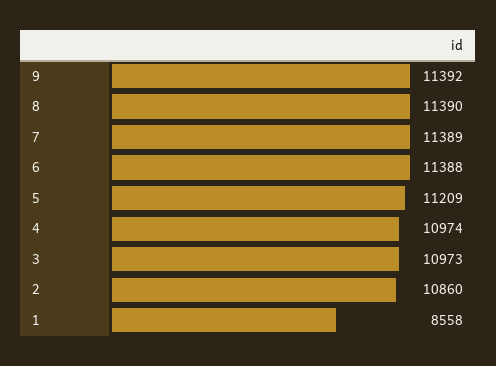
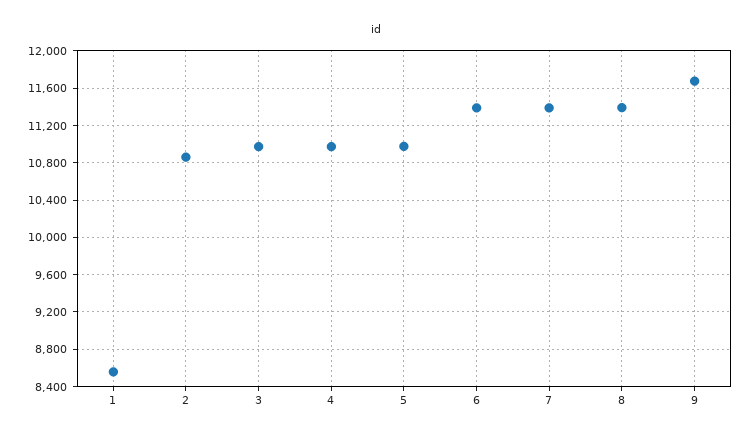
9: 11392 -> 11700
5: 11209 -> 11000

